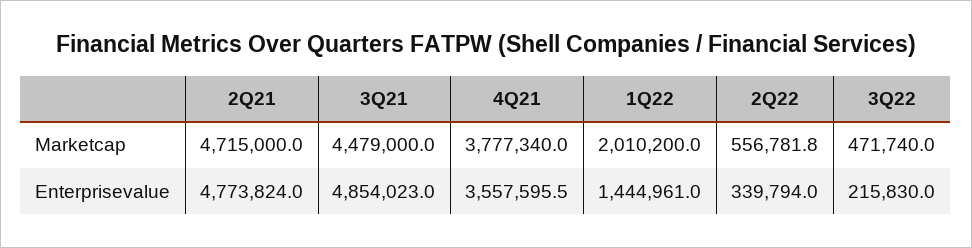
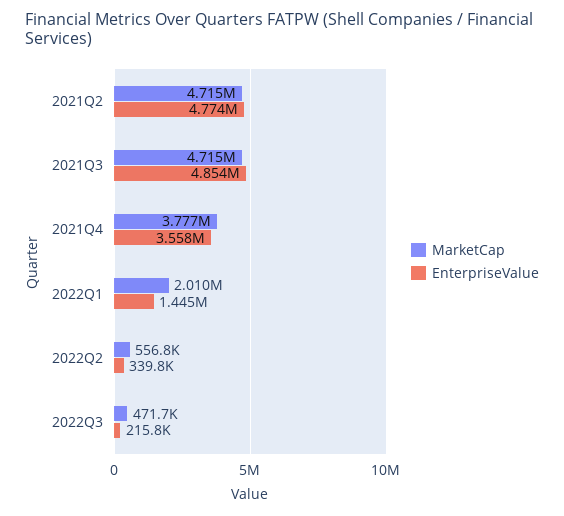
Marketcap, 3Q21: 4479000 -> 4715000

